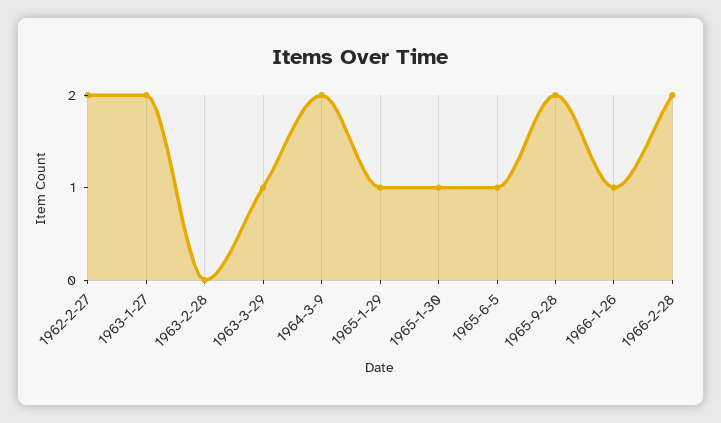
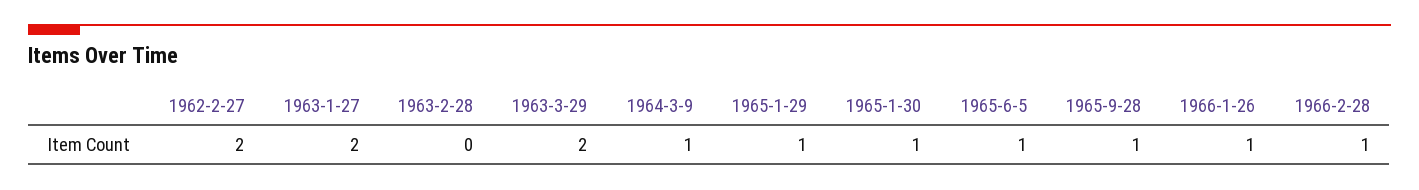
1963-3-29: 1 -> 2
1964-3-9: 2 -> 1
1965-9-28: 2 -> 1
1966-2-28: 2 -> 1

